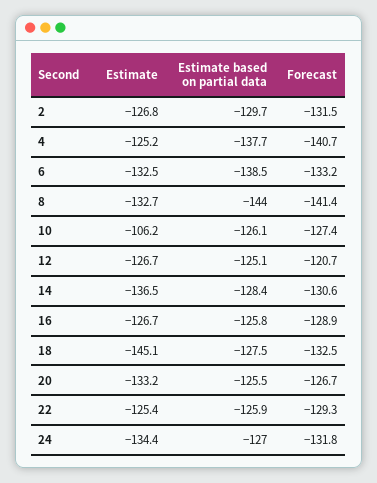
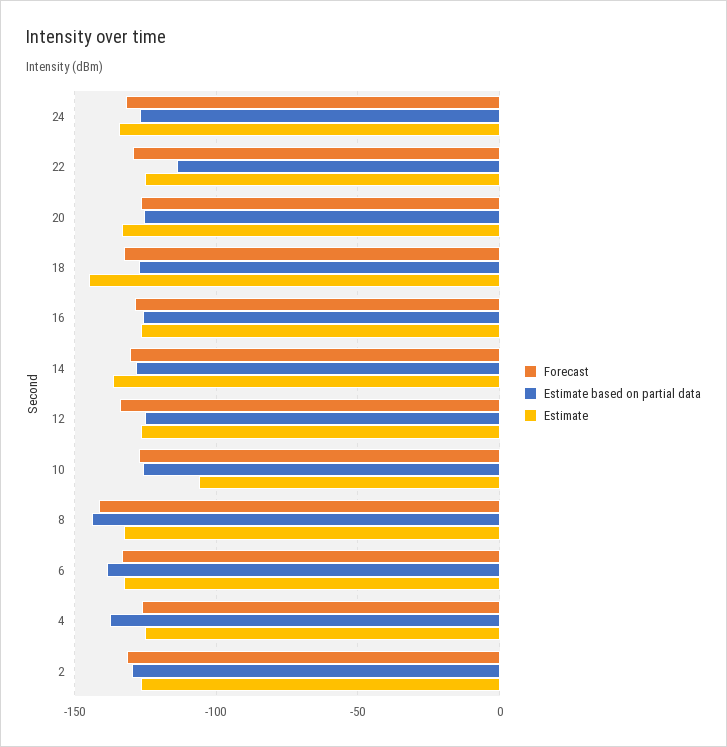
Forecast, 4: -140.7 -> -125
Forecast, 12: -120.7 -> -135
Estimate based on partial data, 22: -125.9 -> -115

